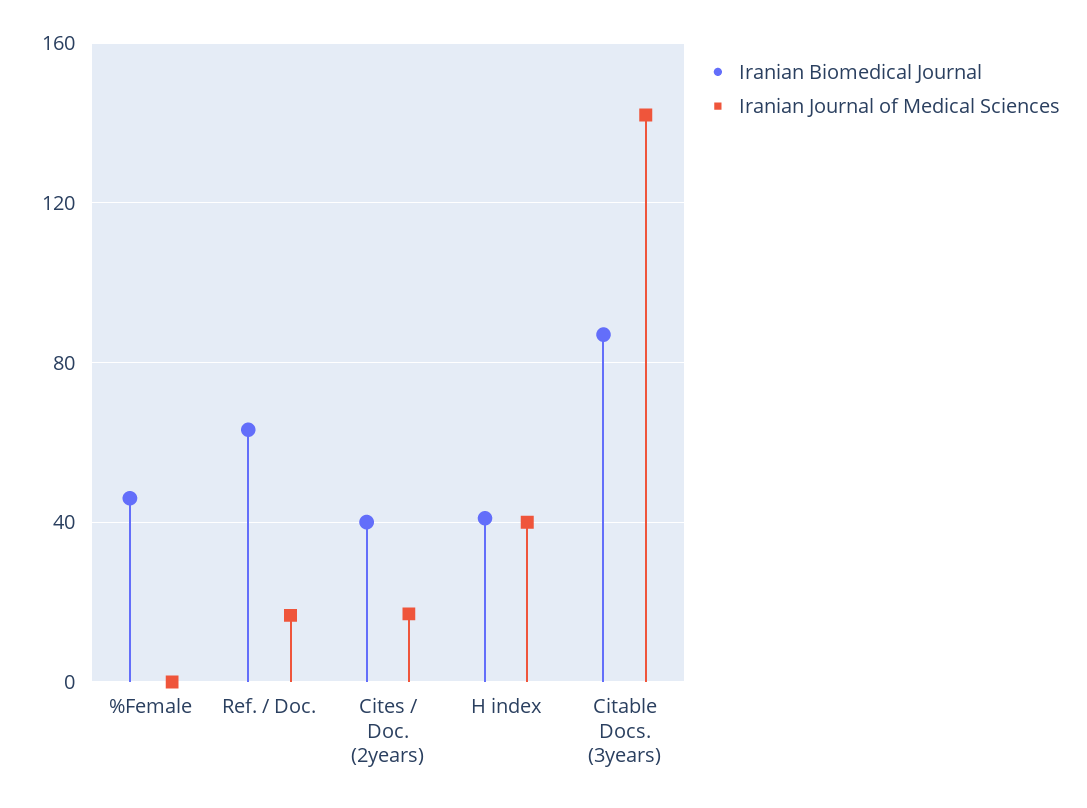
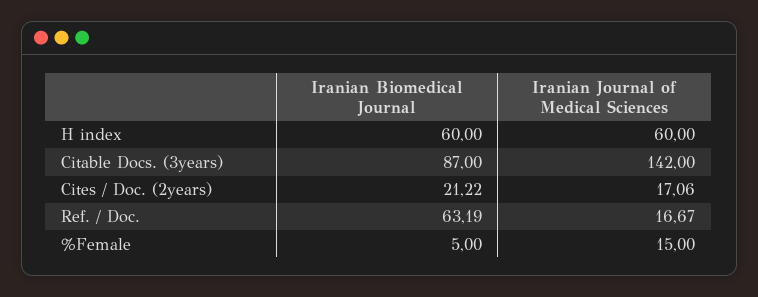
Iranian Biomedical Journal, %Female: 45 -> 5
Iranian Journal of Medical Sciences, %Female: 0 -> 15
Iranian Biomedical Journal, Cites / Doc. (2years): 40 -> 21.22
Iranian Biomedical Journal, H index: 40 -> 60
Iranian Journal of Medical Sciences, H index: 40 -> 60

